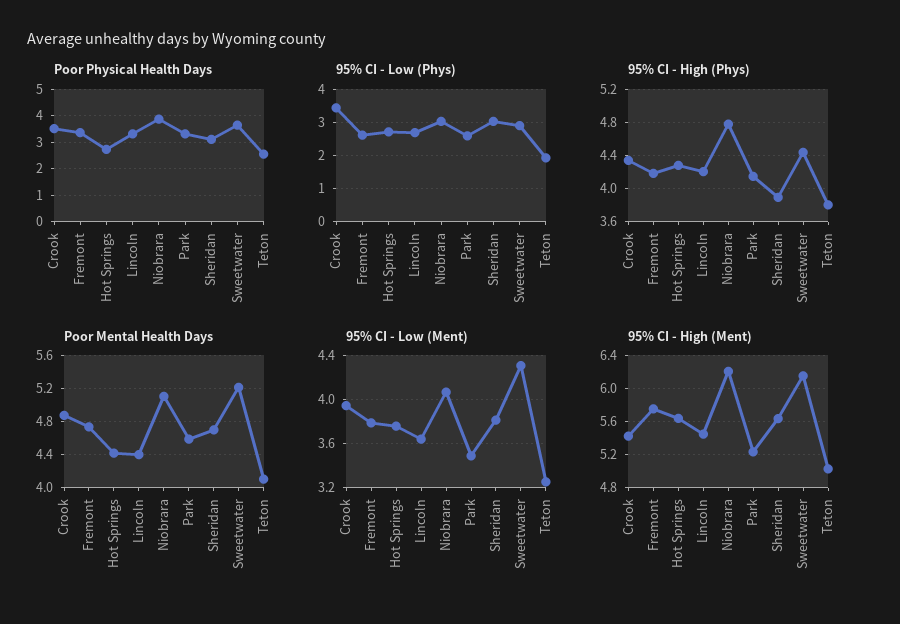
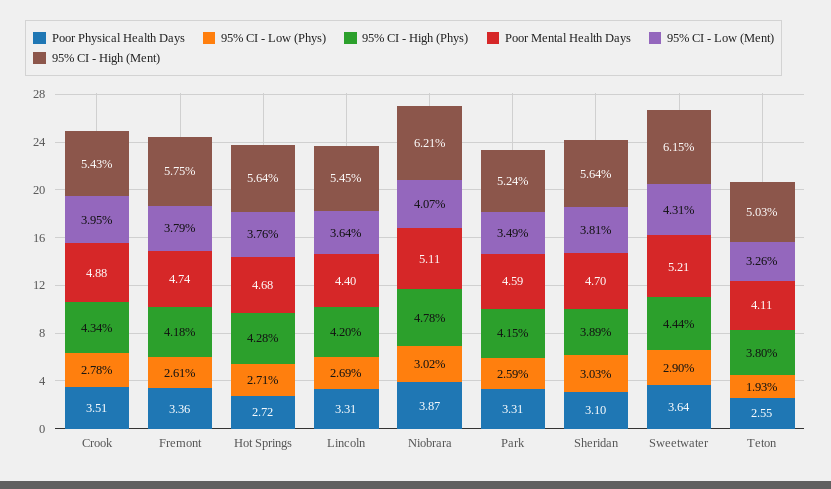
95% CI - Low (Phys), Crook: 3.4 -> 2.78
Poor Mental Health Days, Hot Springs: 4.4 -> 4.68

